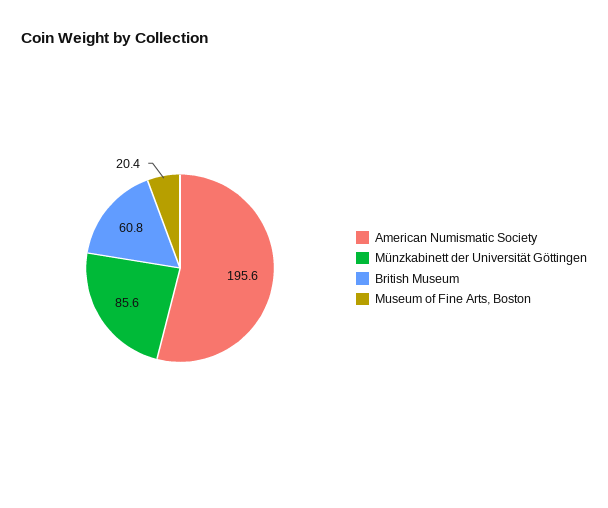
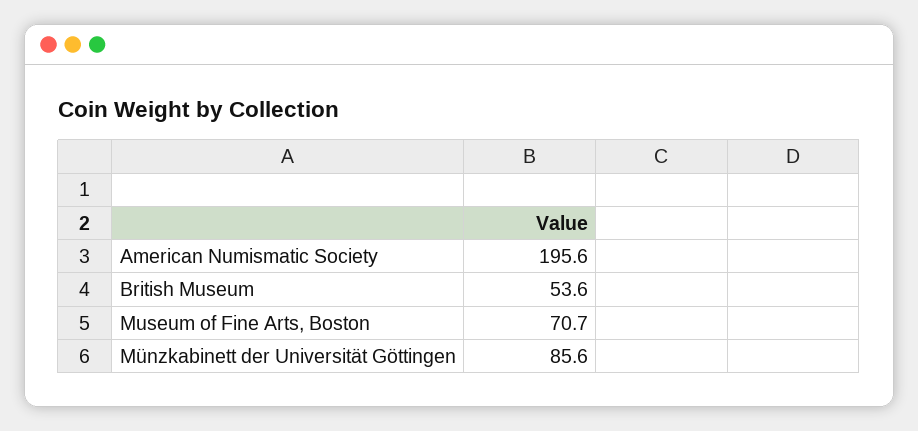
British Museum: 60.8 -> 53.6
Museum of Fine Arts, Boston: 20.4 -> 70.7

